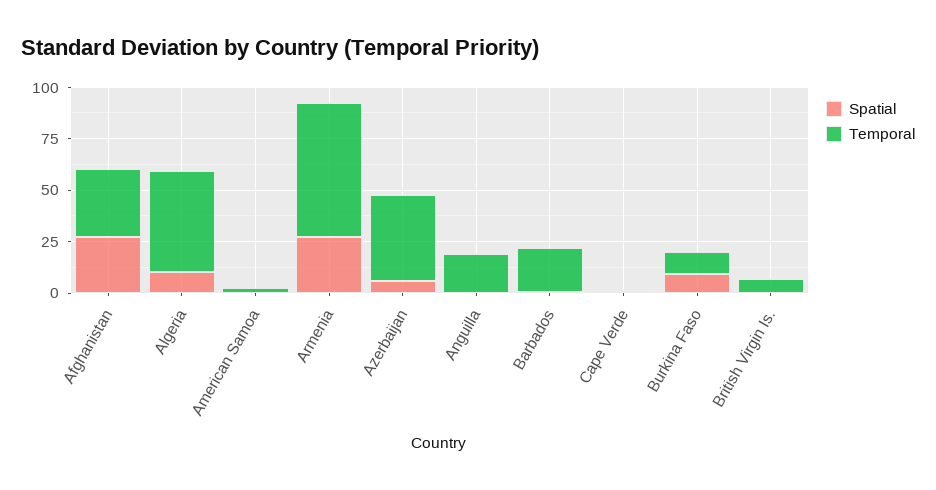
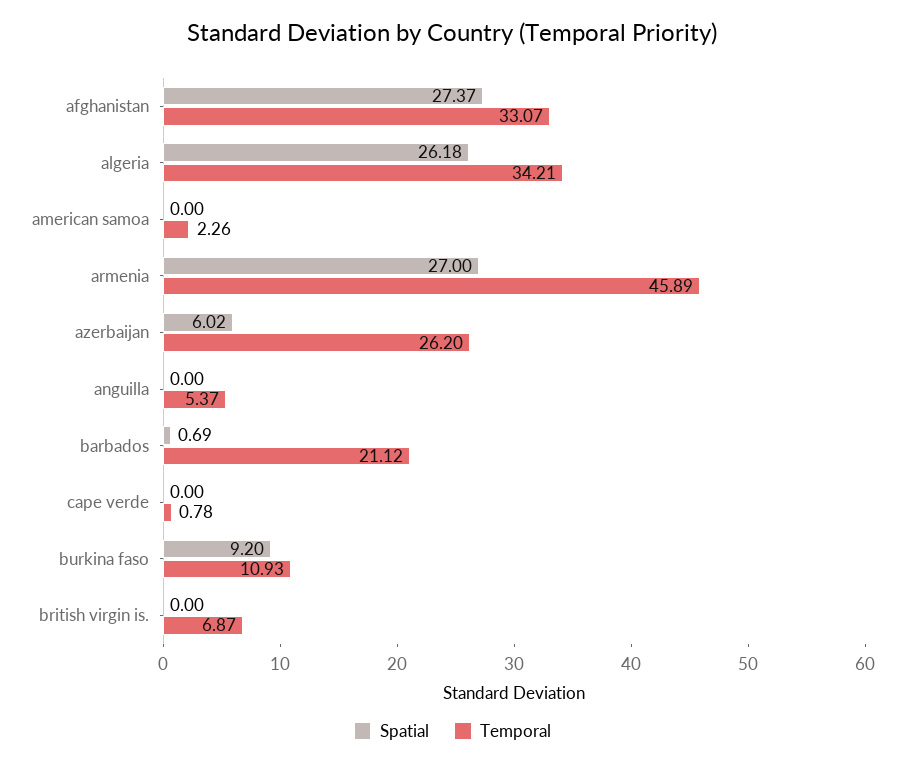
Spatial, Algeria: 10 -> 26.18
Temporal, Algeria: 50 -> 34.21
Temporal, Armenia: 65 -> 45.89
Temporal, Azerbaijan: 40 -> 26.2
Temporal, Anguilla: 20 -> 5.37

